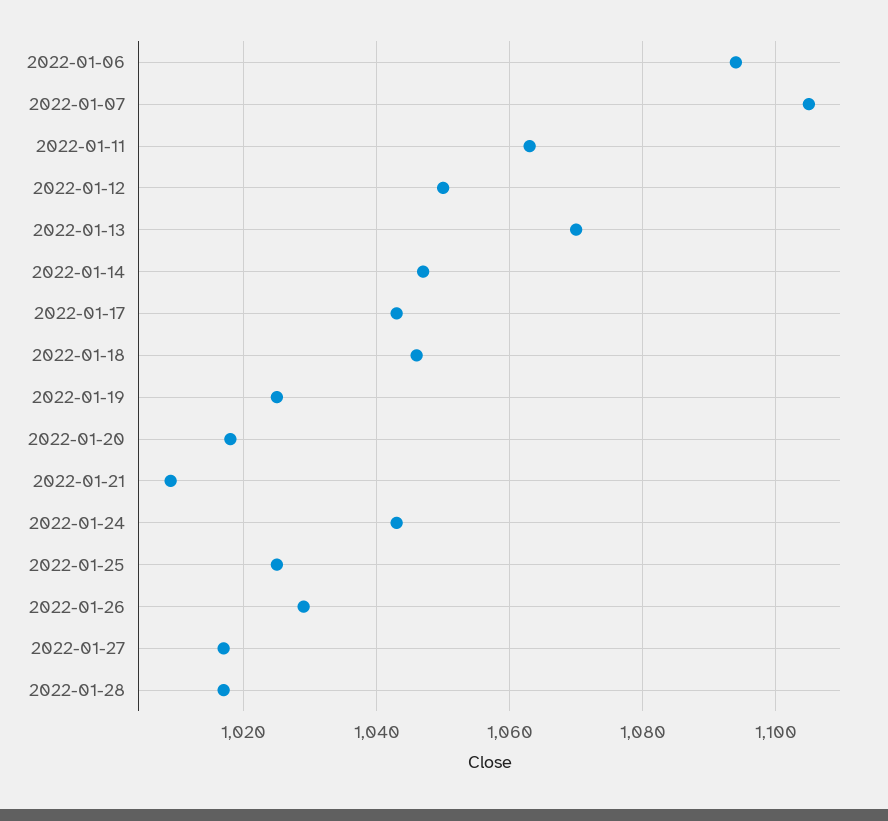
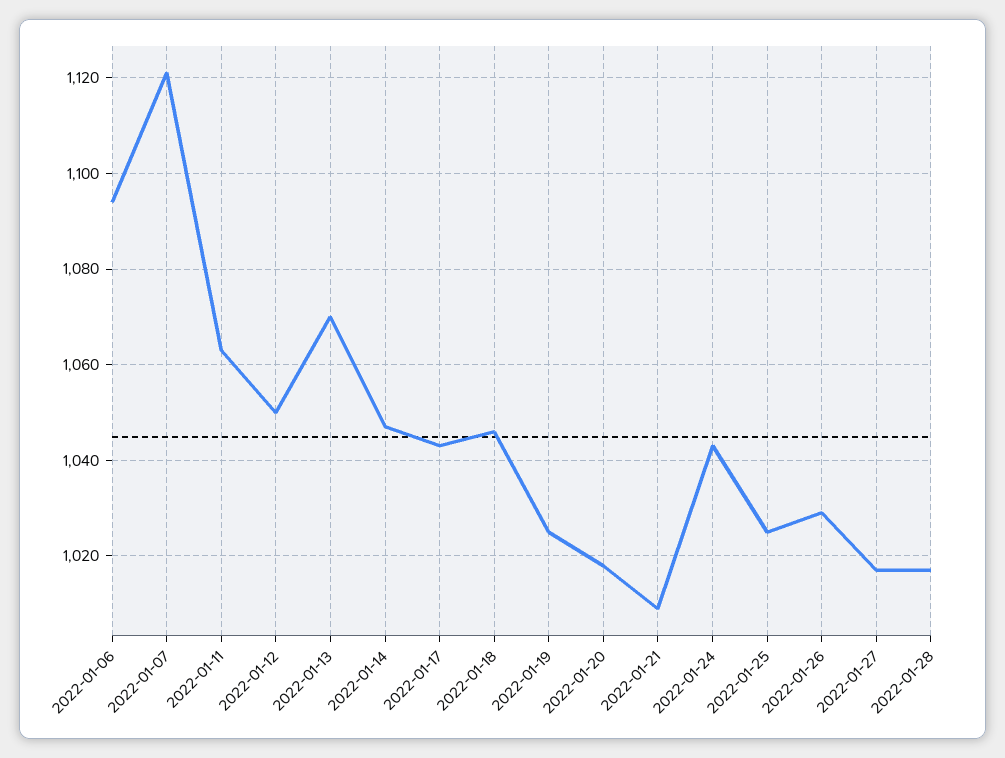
2022-01-07: 1105 -> 1120

